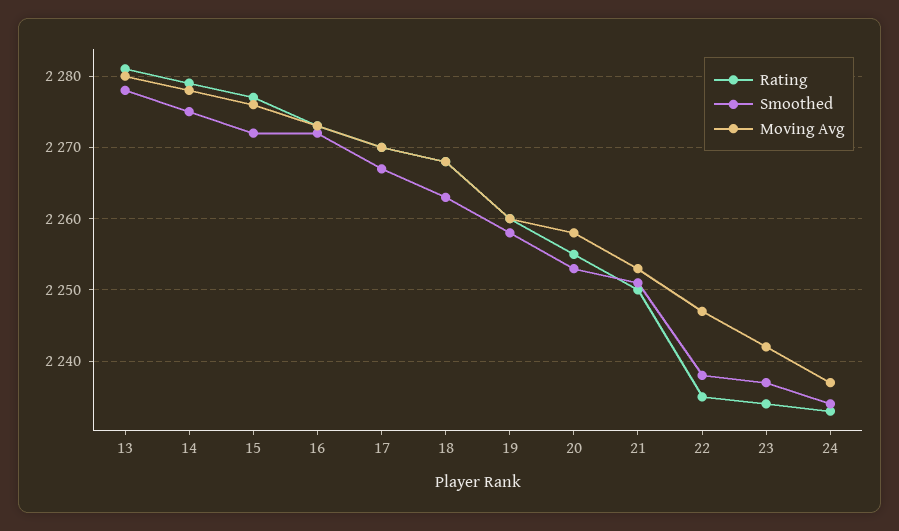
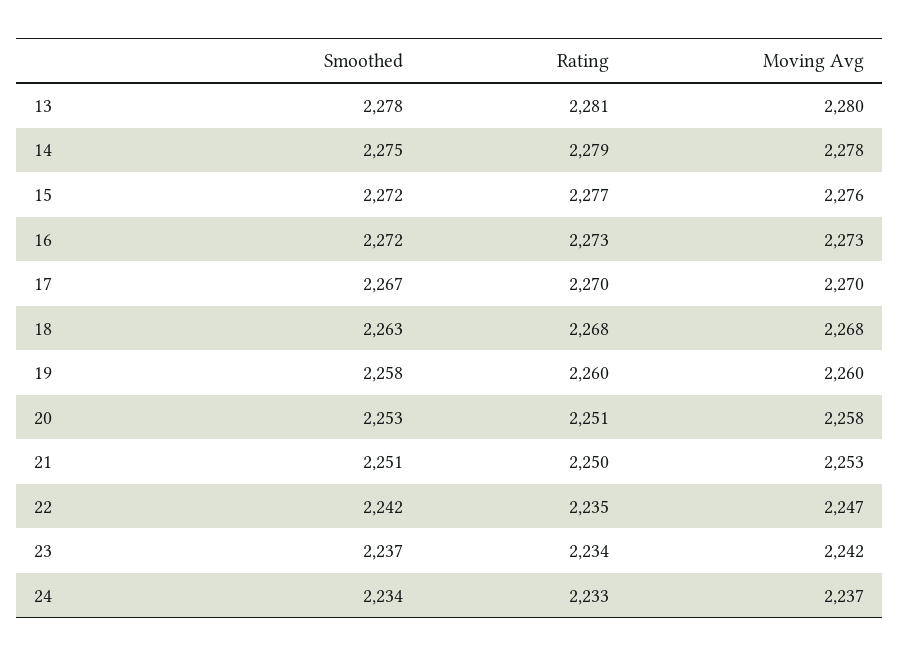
Rating, 20: 2255 -> 2251
Smoothed, 22: 2238 -> 2242

